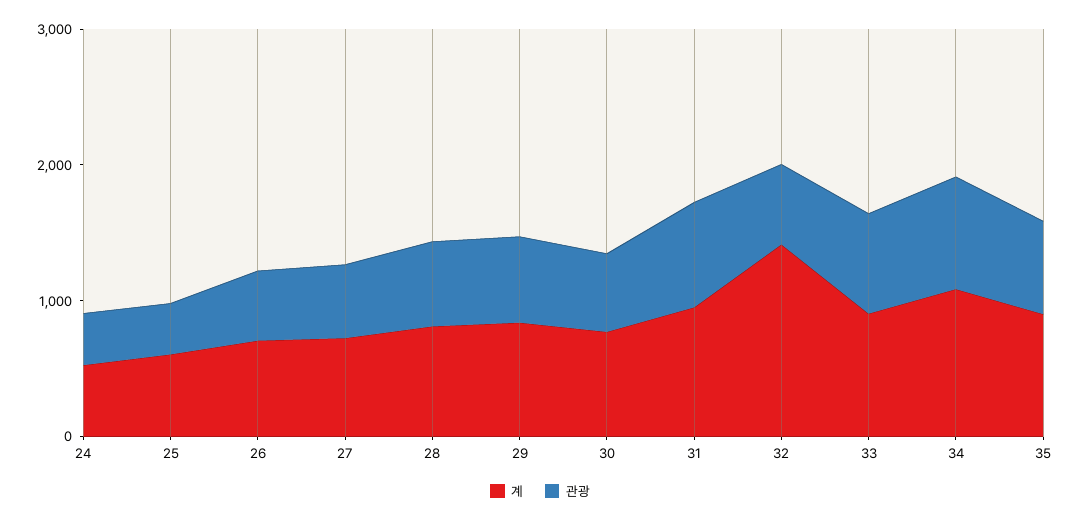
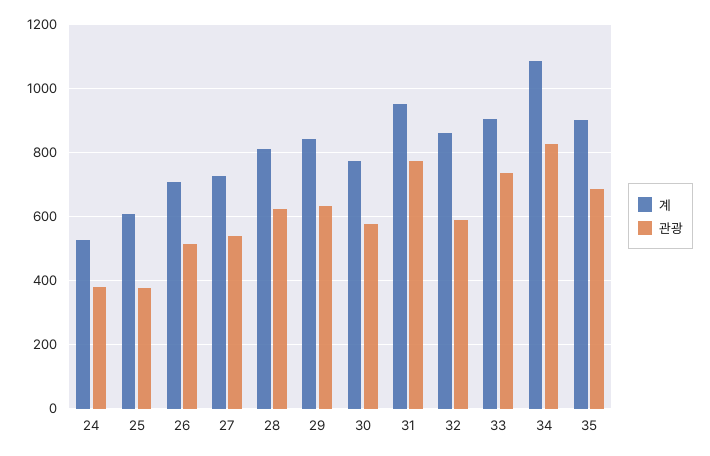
계, 32: 1400 -> 860

